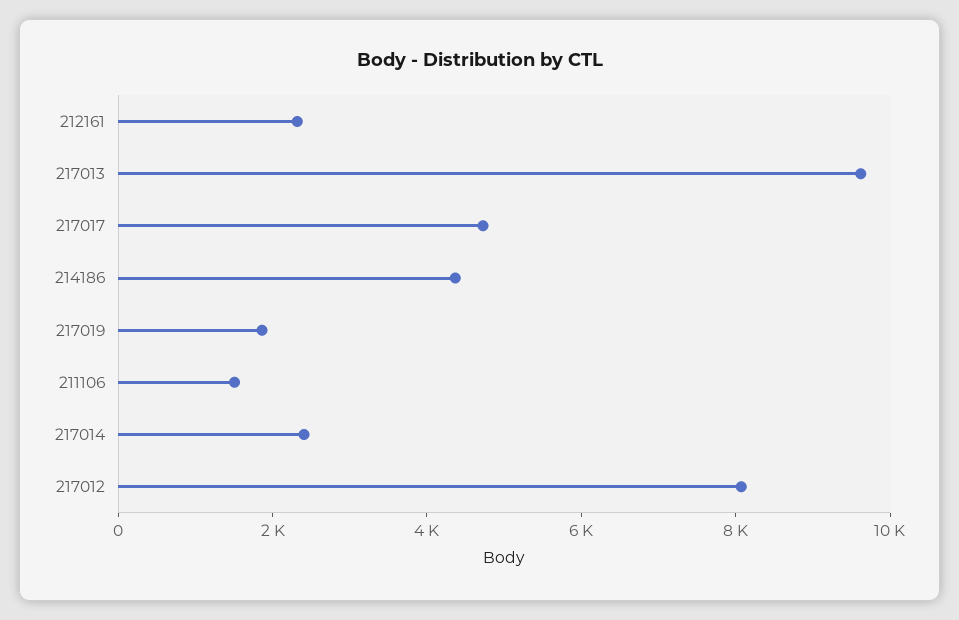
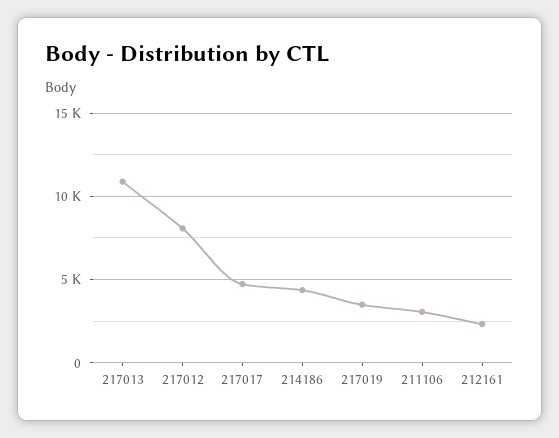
217013: 9500 -> 11000
217019: 2000 -> 3500
211106: 1500 -> 3000
217014: 2500 -> none

